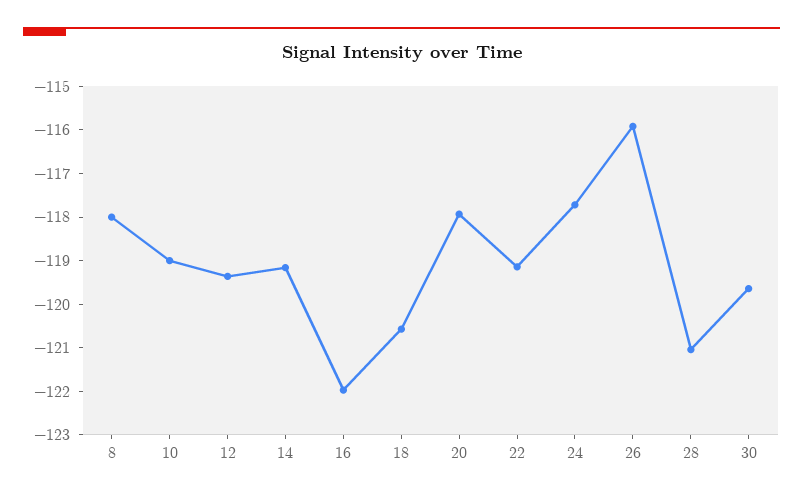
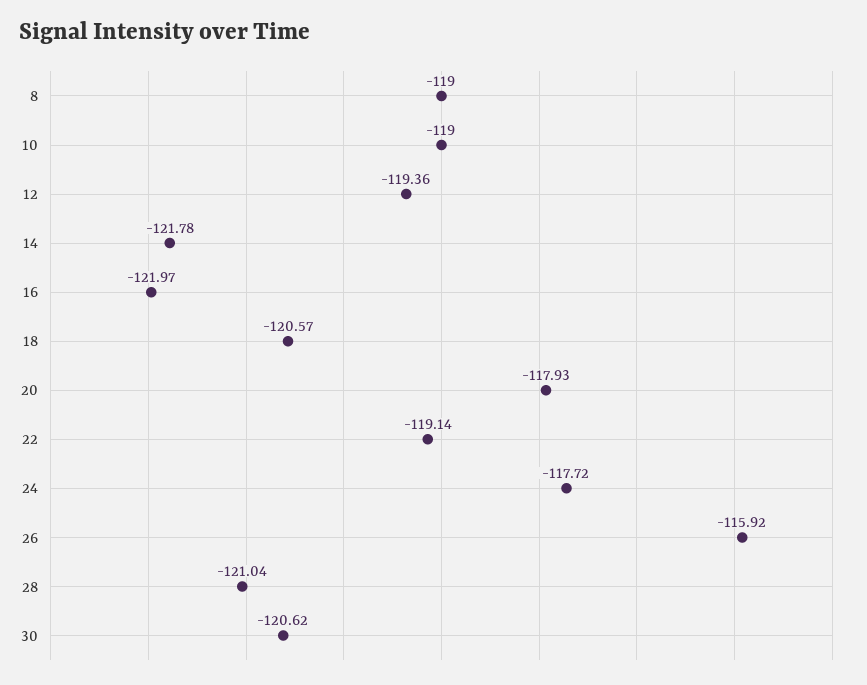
8: -118 -> -119
14: -119.2 -> -121.78
30: -119.6 -> -120.62

